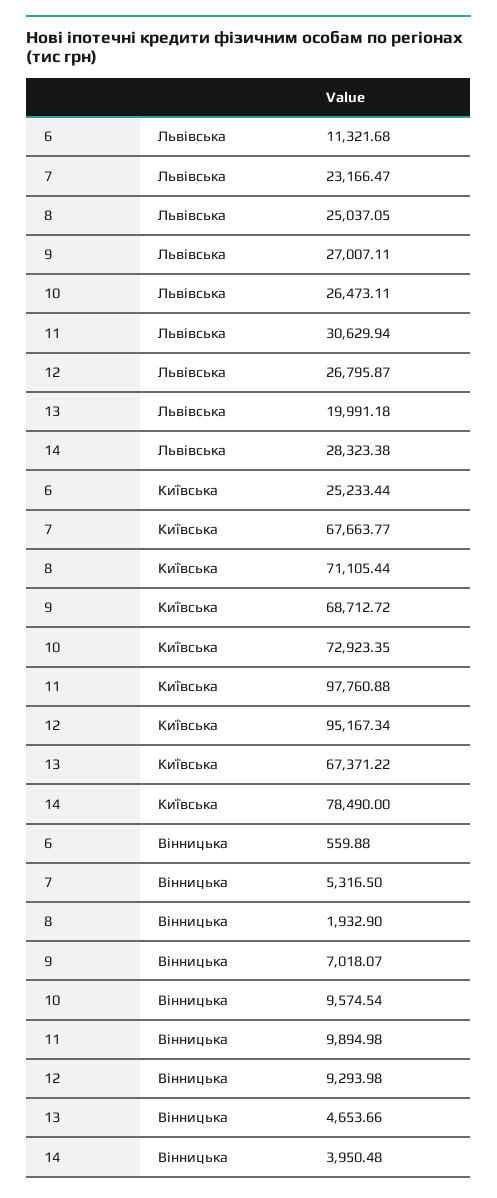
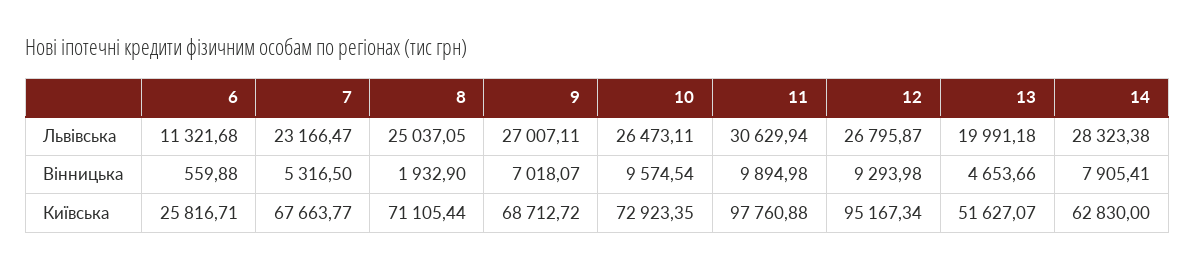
6, Київська: 25233.44 -> 25816.71
13, Київська: 67371.22 -> 51627.07
14, Київська: 78490 -> 62830
14, Вінницька: 3950.48 -> 7905.41

